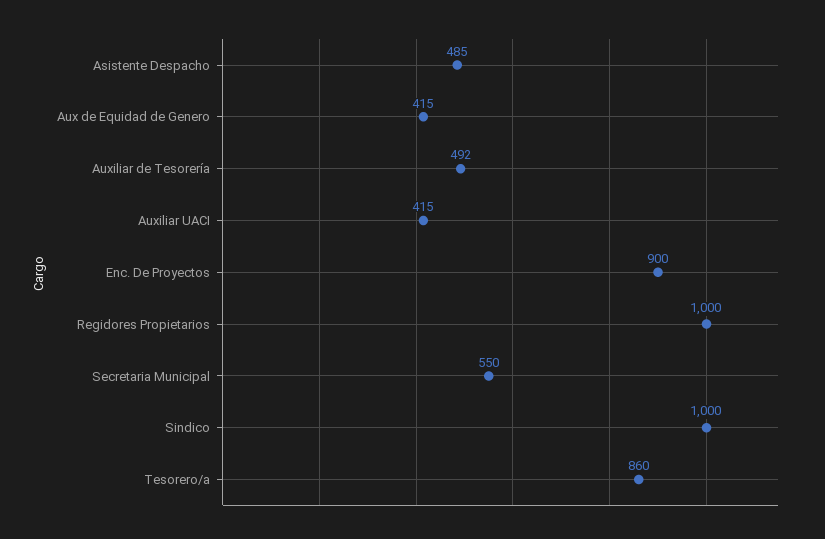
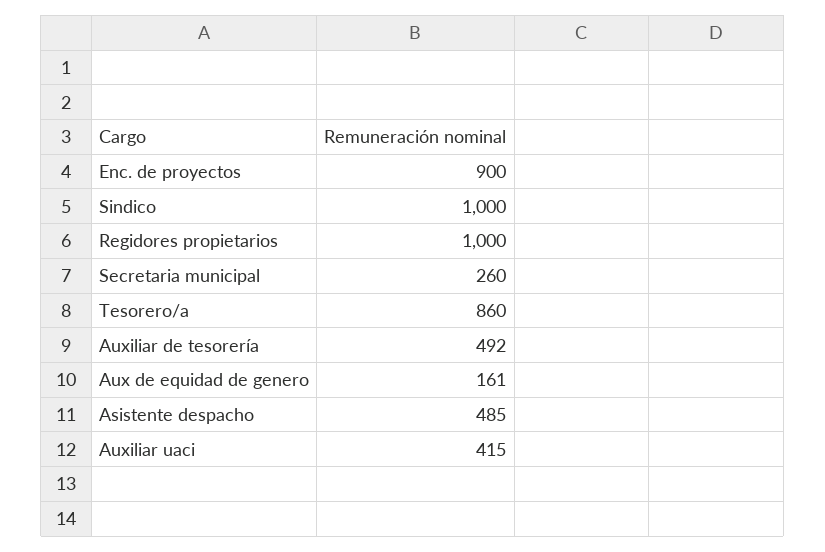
Aux de Equidad de Genero: 415 -> 161
Secretaria Municipal: 550 -> 260

